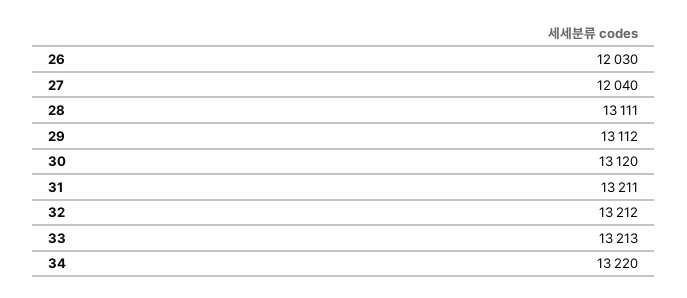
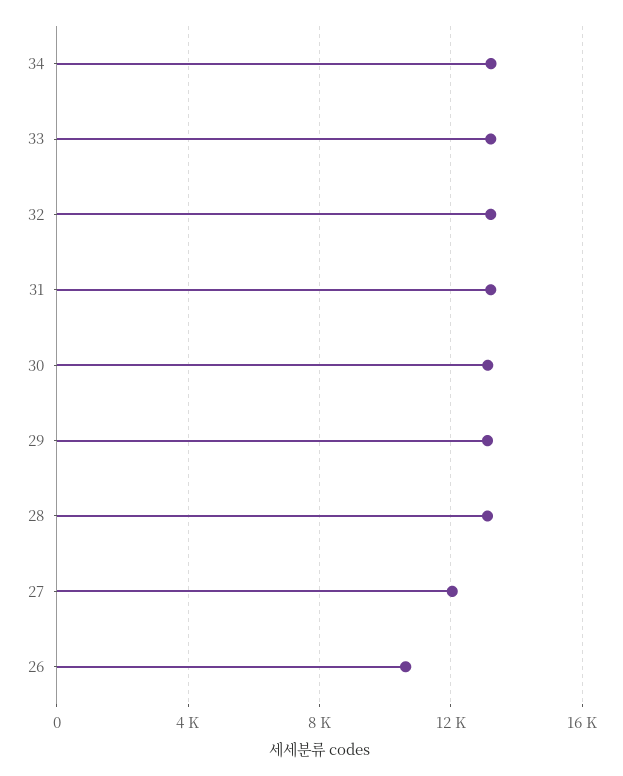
26: 12030 -> 10500

